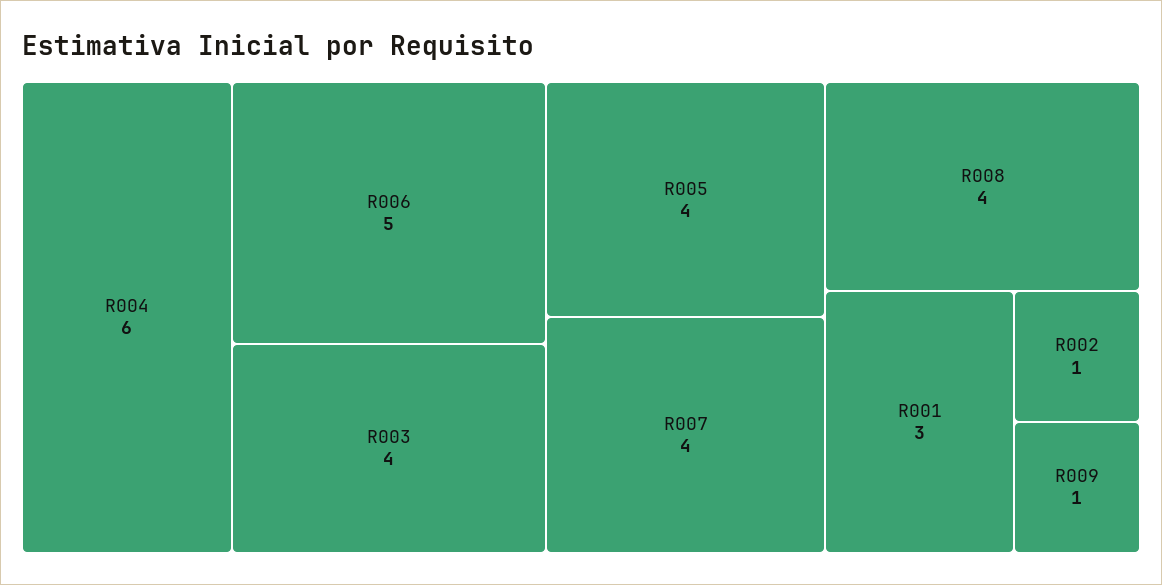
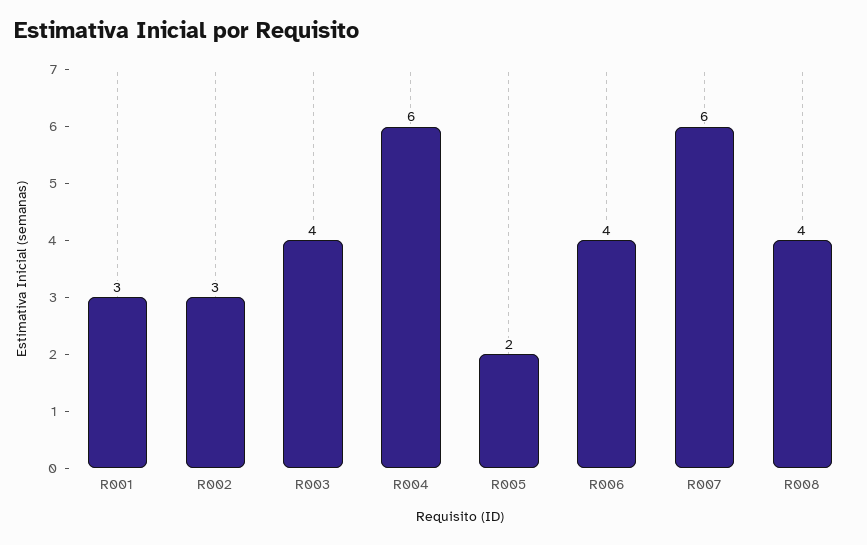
R006: 5 -> 4
R005: 4 -> 2
R007: 4 -> 6
R002: 1 -> 3
R009: 1 -> none

